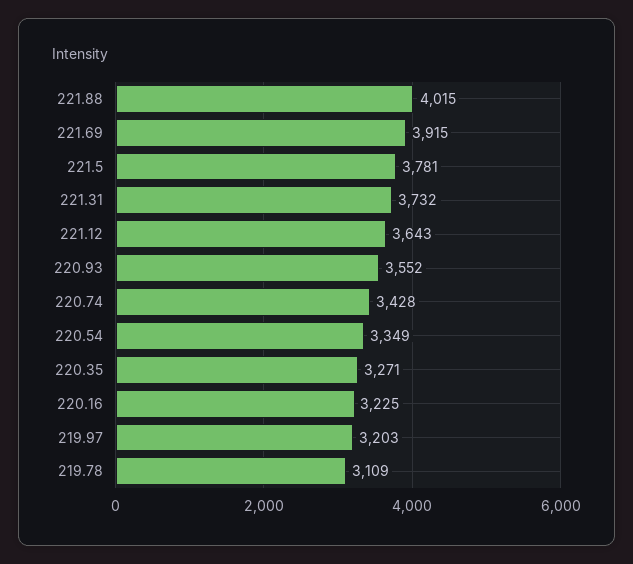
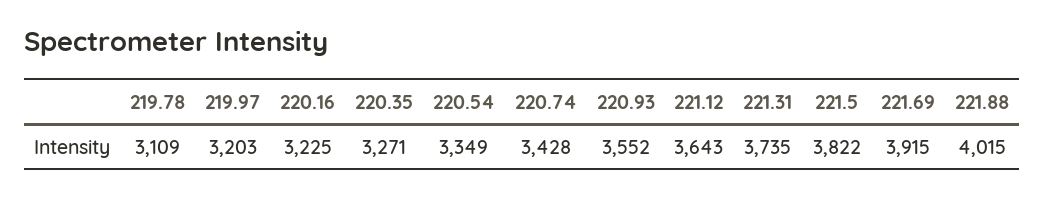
221.5: 3781 -> 3822
221.31: 3732 -> 3735

